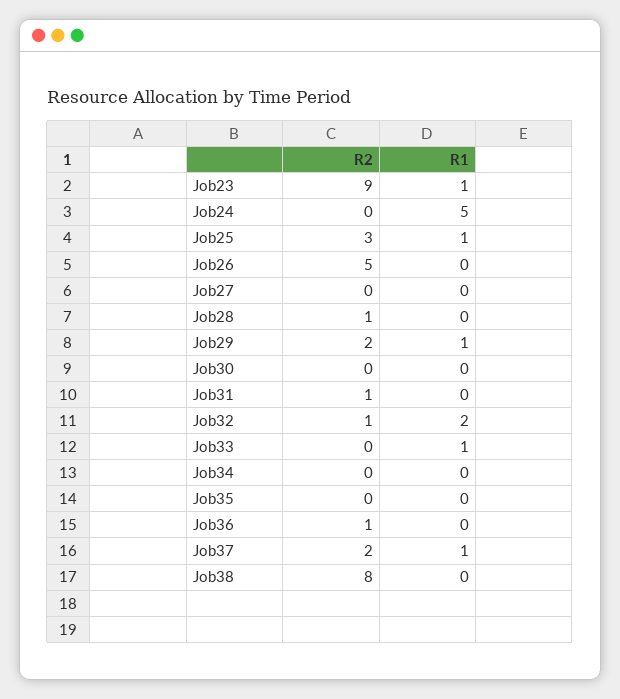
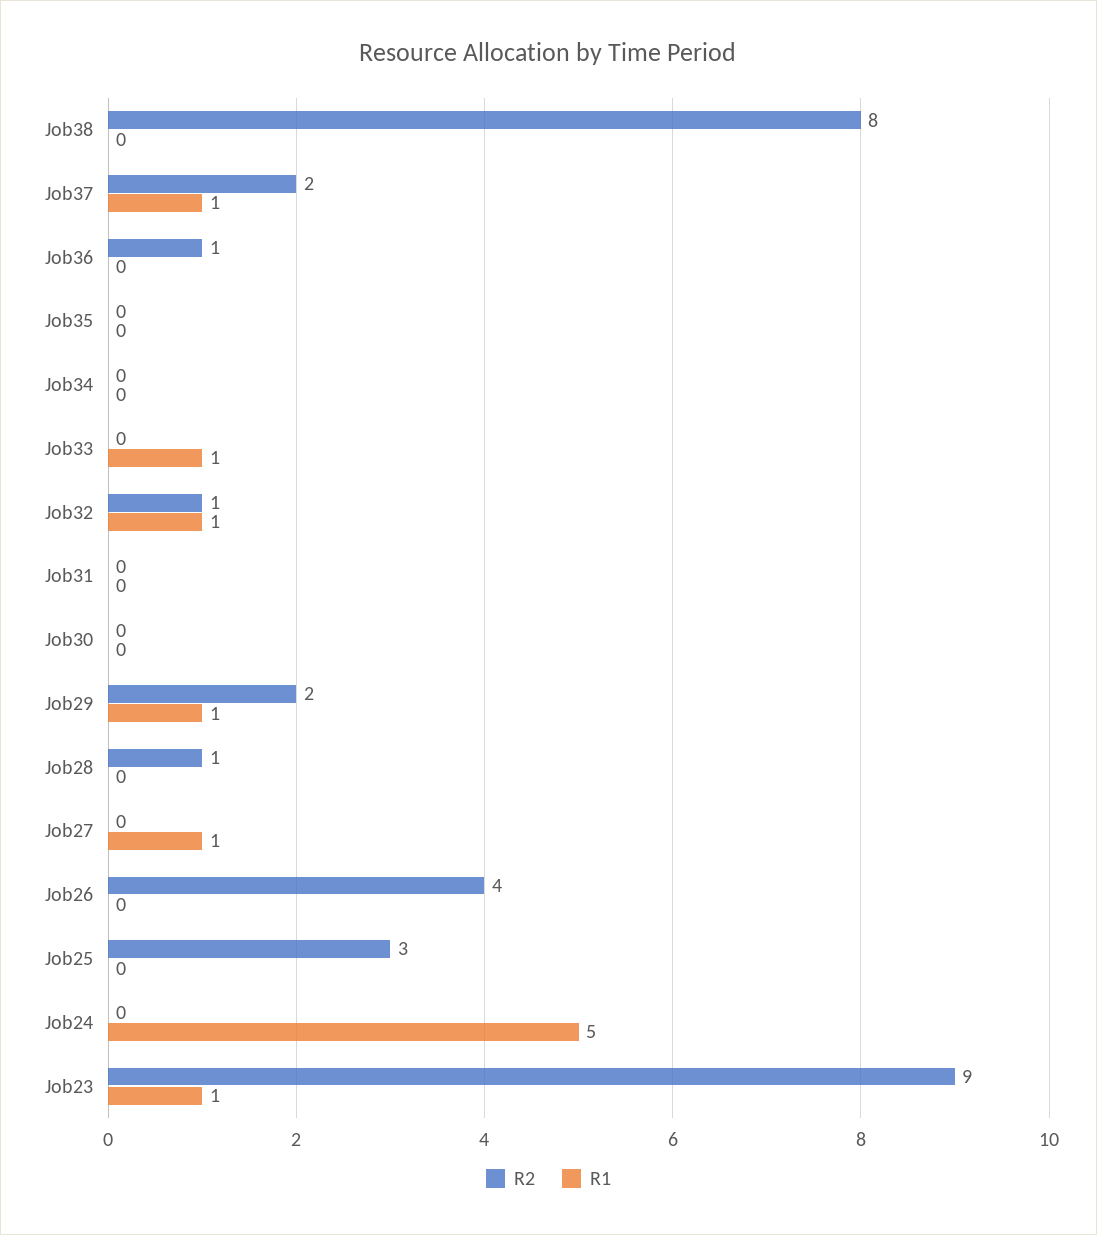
R1, Job25: 1 -> 0
R2, Job26: 5 -> 4
R1, Job27: 0 -> 1
R2, Job31: 1 -> 0
R1, Job32: 2 -> 1

